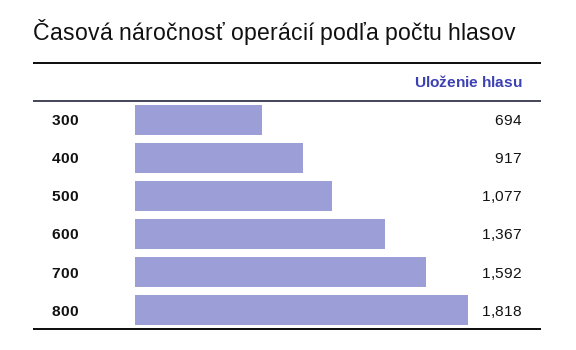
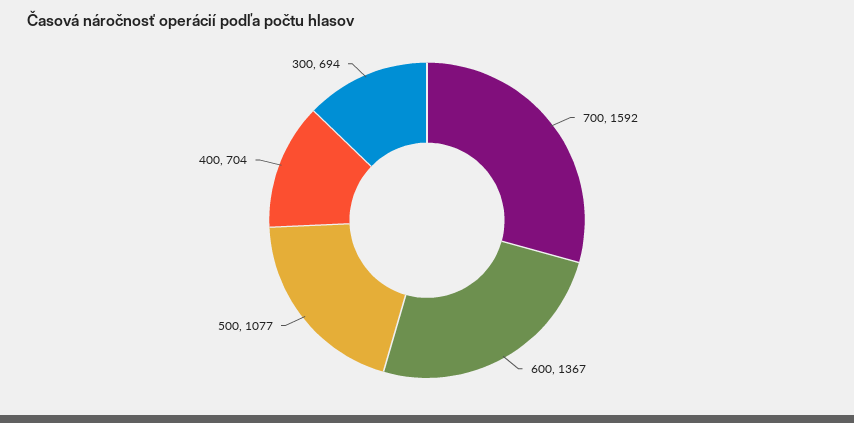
400: 917 -> 704
800: 1818 -> none

